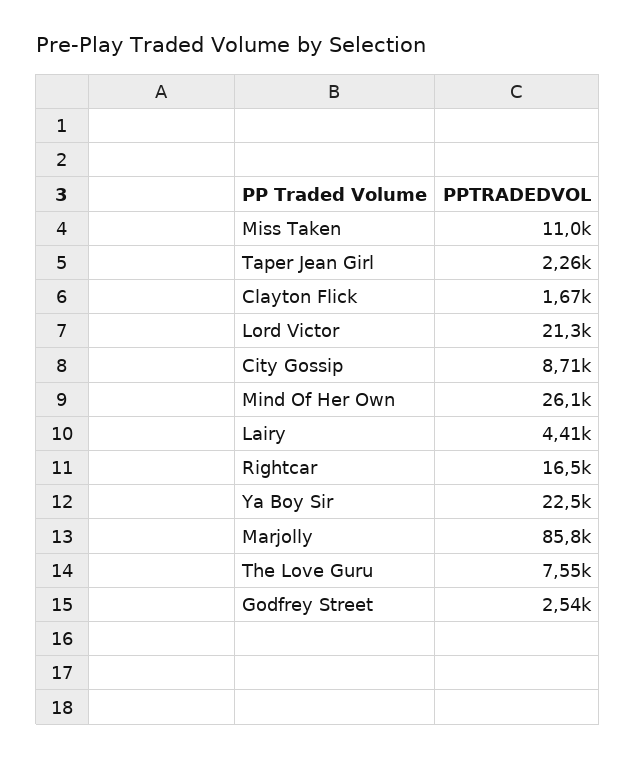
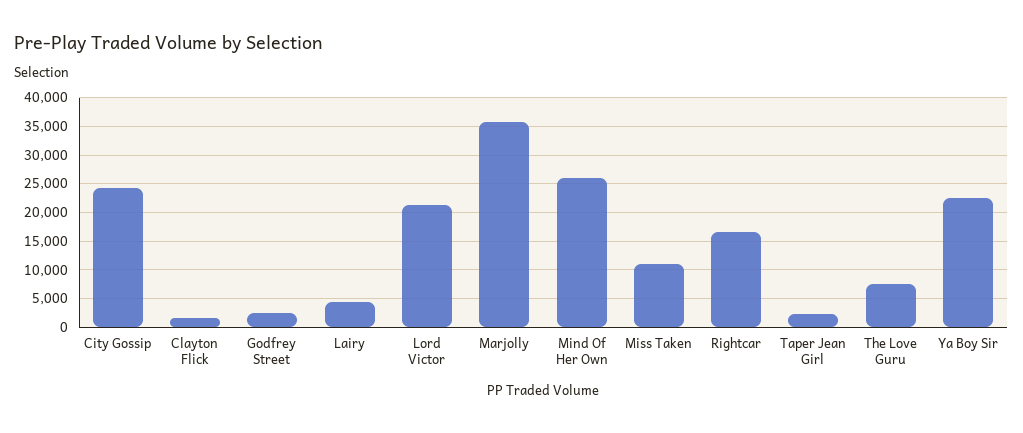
City Gossip: 8710 -> 25000
Marjolly: 85800 -> 35000

